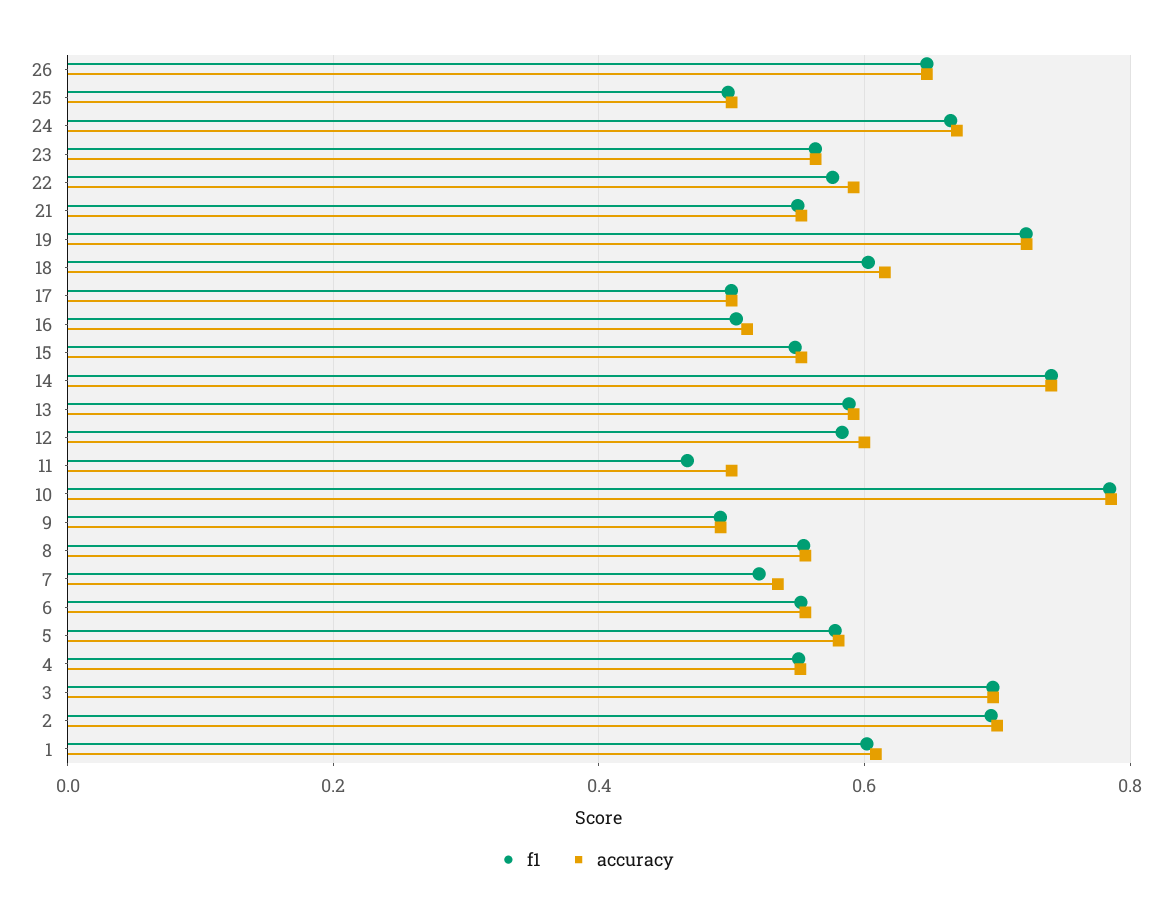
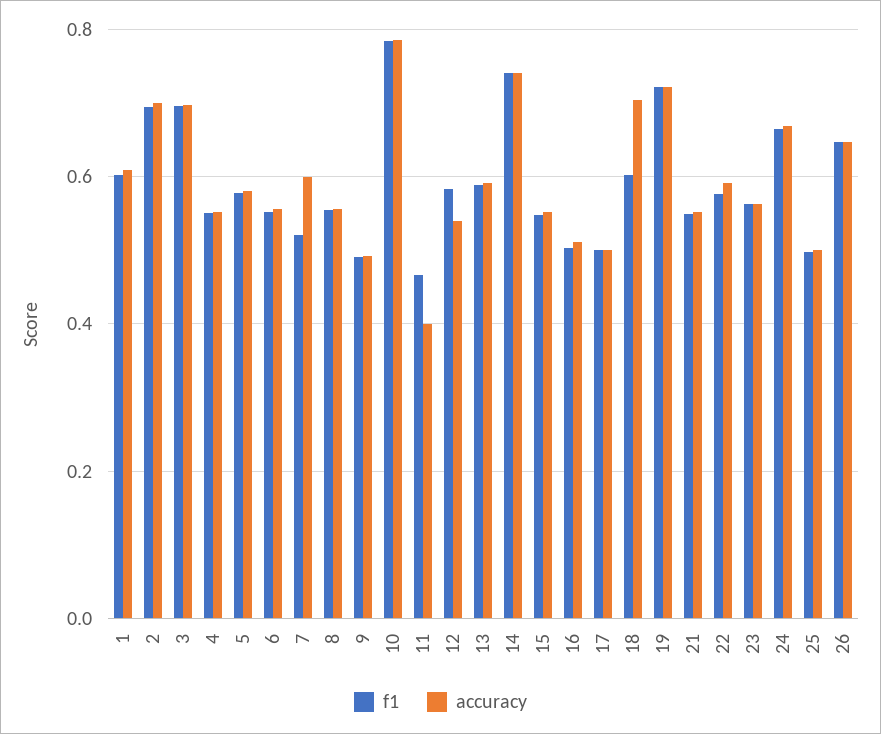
accuracy, 18: 0.62 -> 0.7
accuracy, 12: 0.6 -> 0.54
accuracy, 11: 0.5 -> 0.4
accuracy, 7: 0.54 -> 0.6

